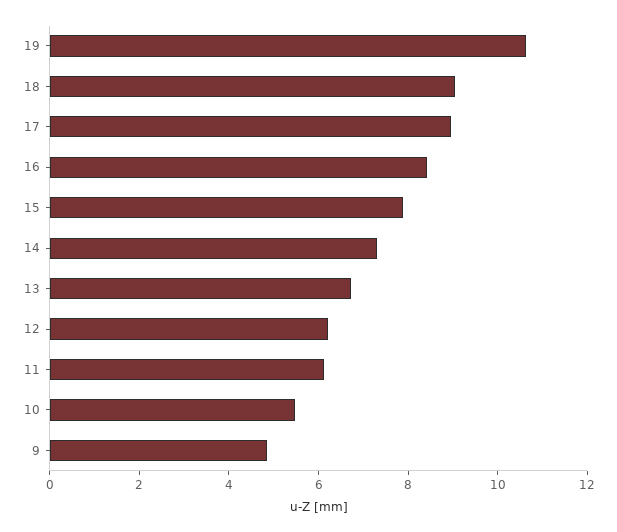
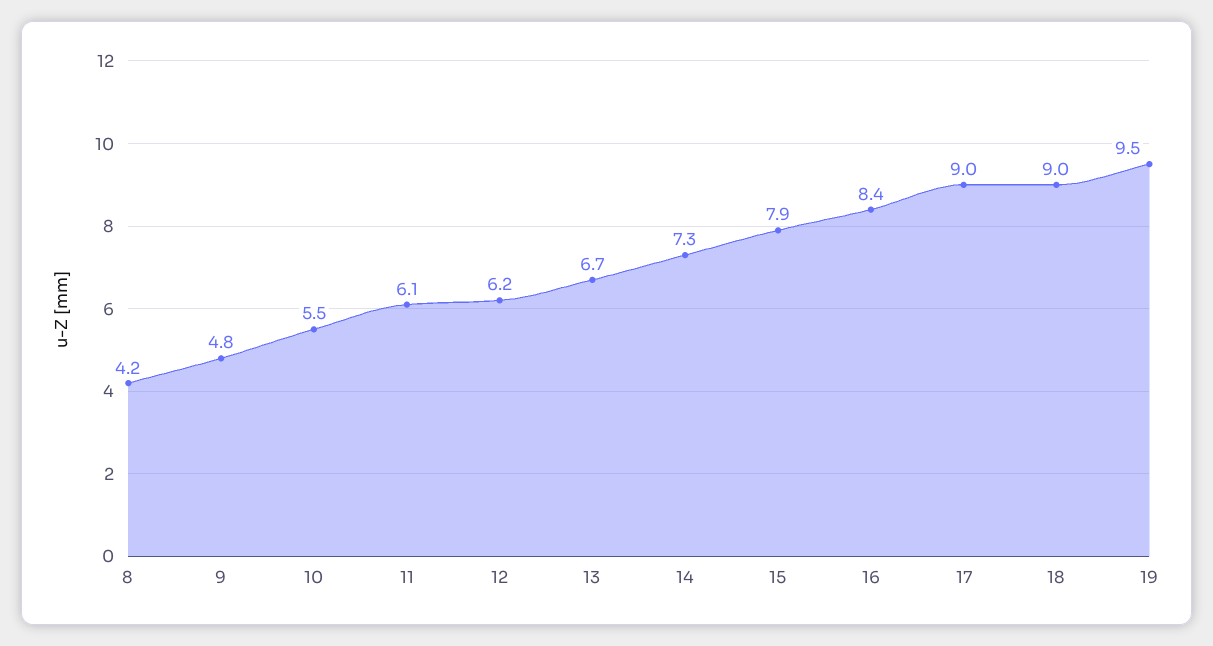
19: 10.5 -> 9.5
8: none -> 4.2

